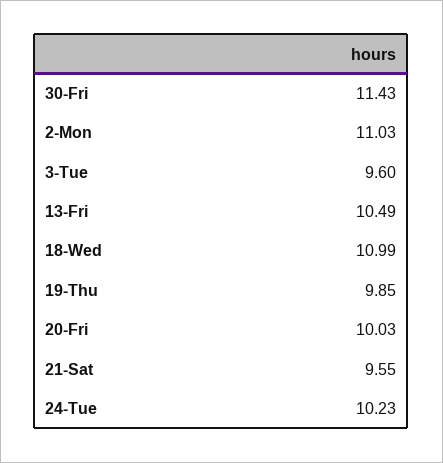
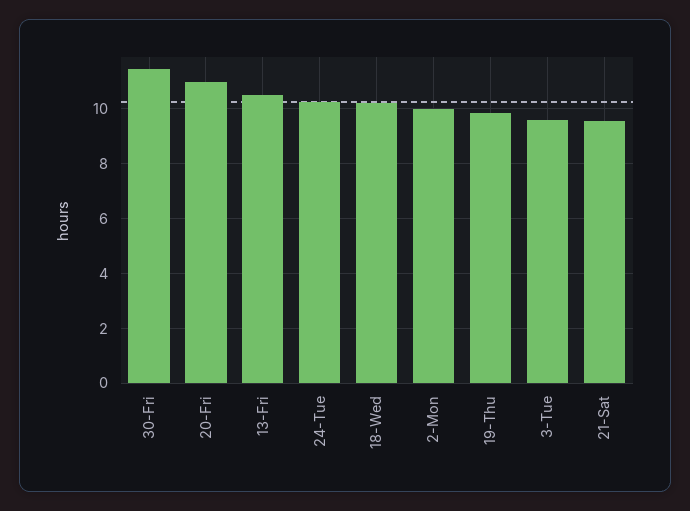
2-Mon: 11.03 -> 10
18-Wed: 10.99 -> 10.25
20-Fri: 10.03 -> 11

